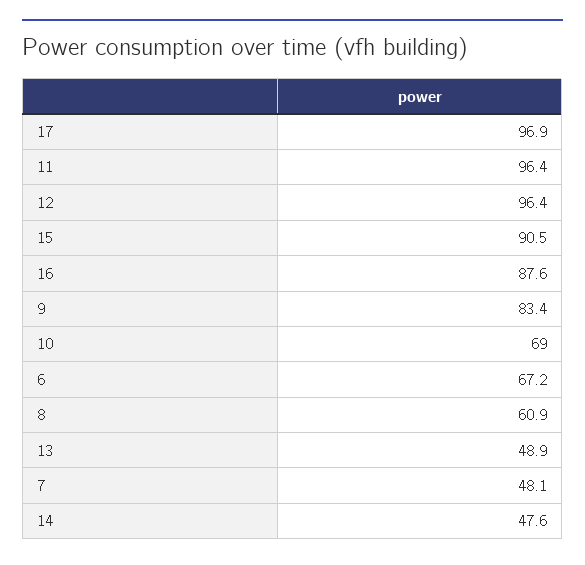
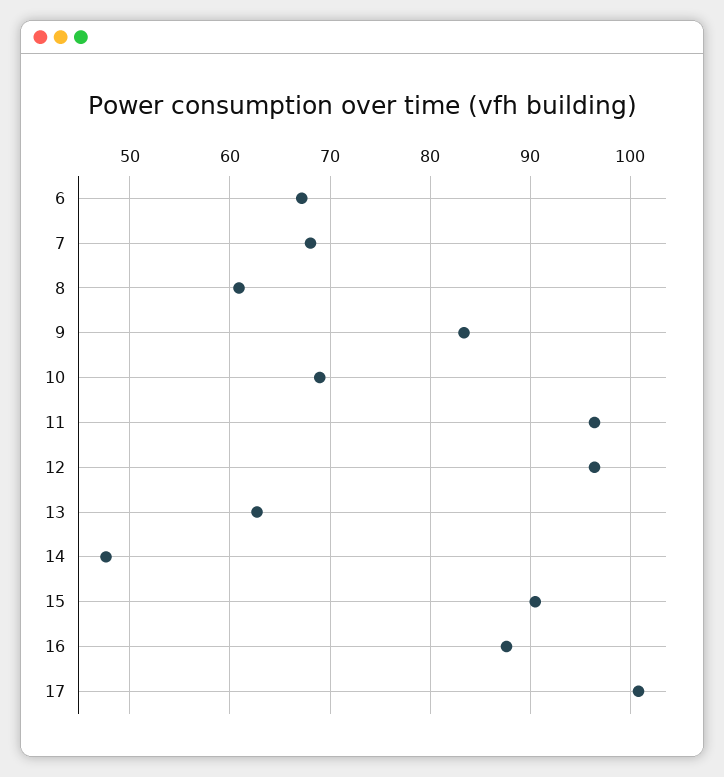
17: 96.9 -> 101
13: 48.9 -> 63
7: 48.1 -> 68

